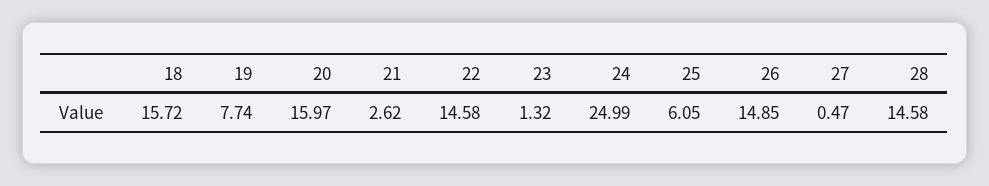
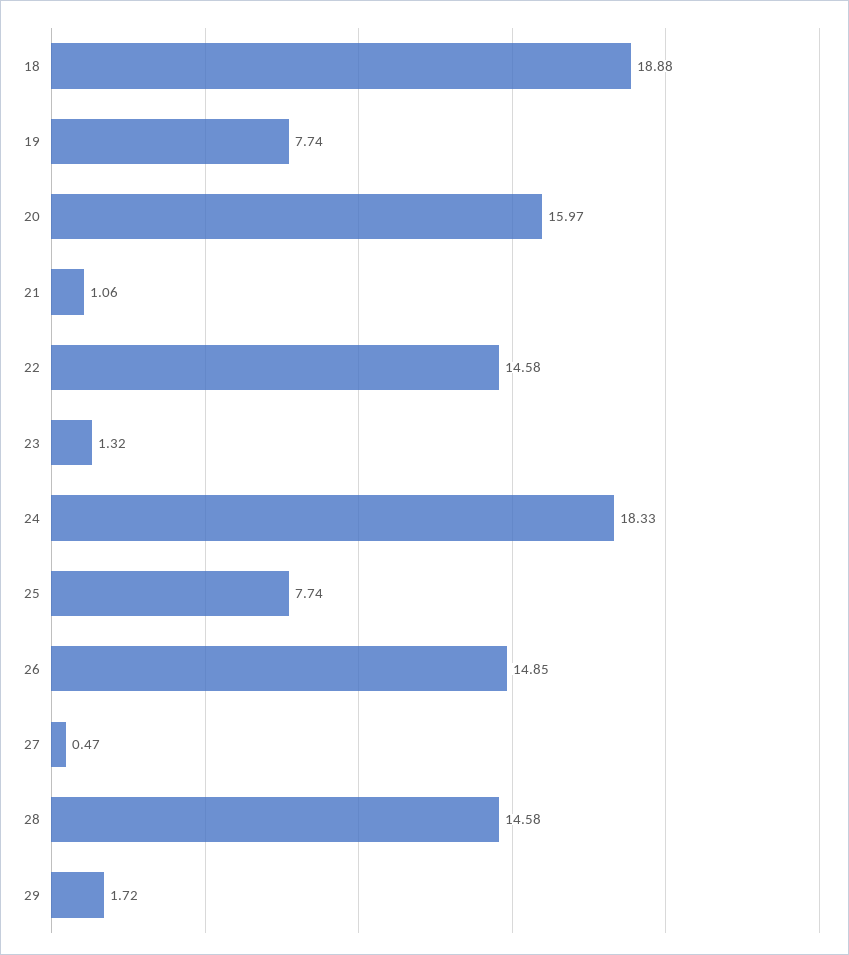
18: 15.72 -> 18.88
21: 2.62 -> 1.06
24: 24.99 -> 18.33
25: 6.05 -> 7.74
29: none -> 1.72

